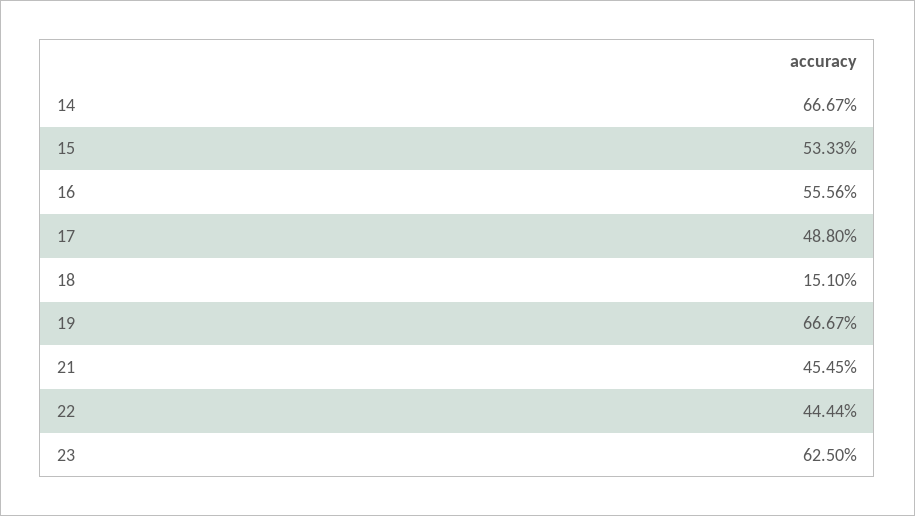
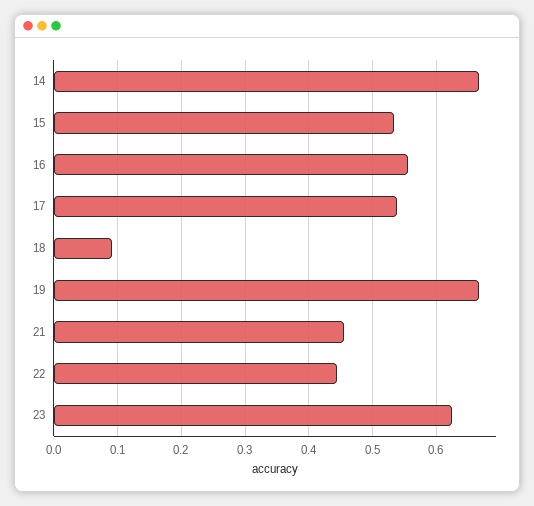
17: 0.488 -> 0.54
18: 0.151 -> 0.09

